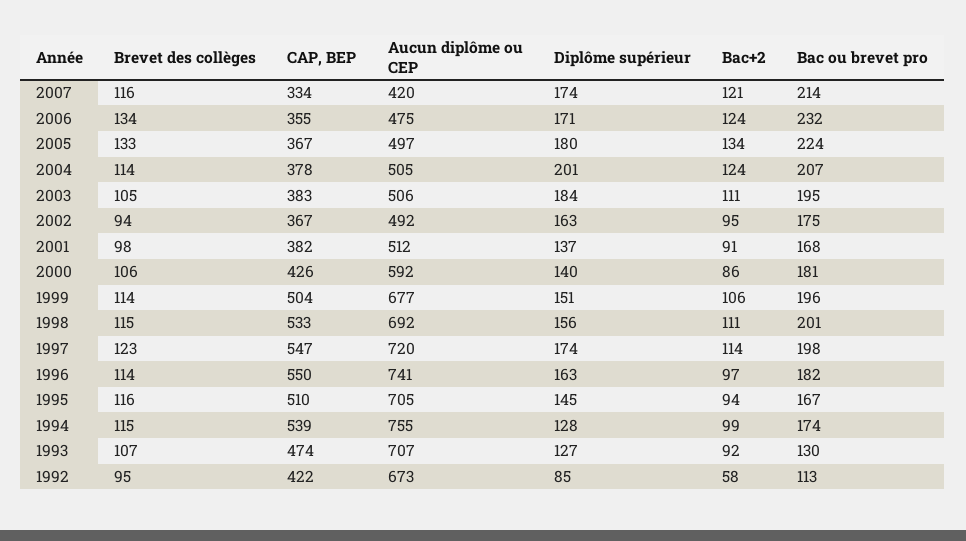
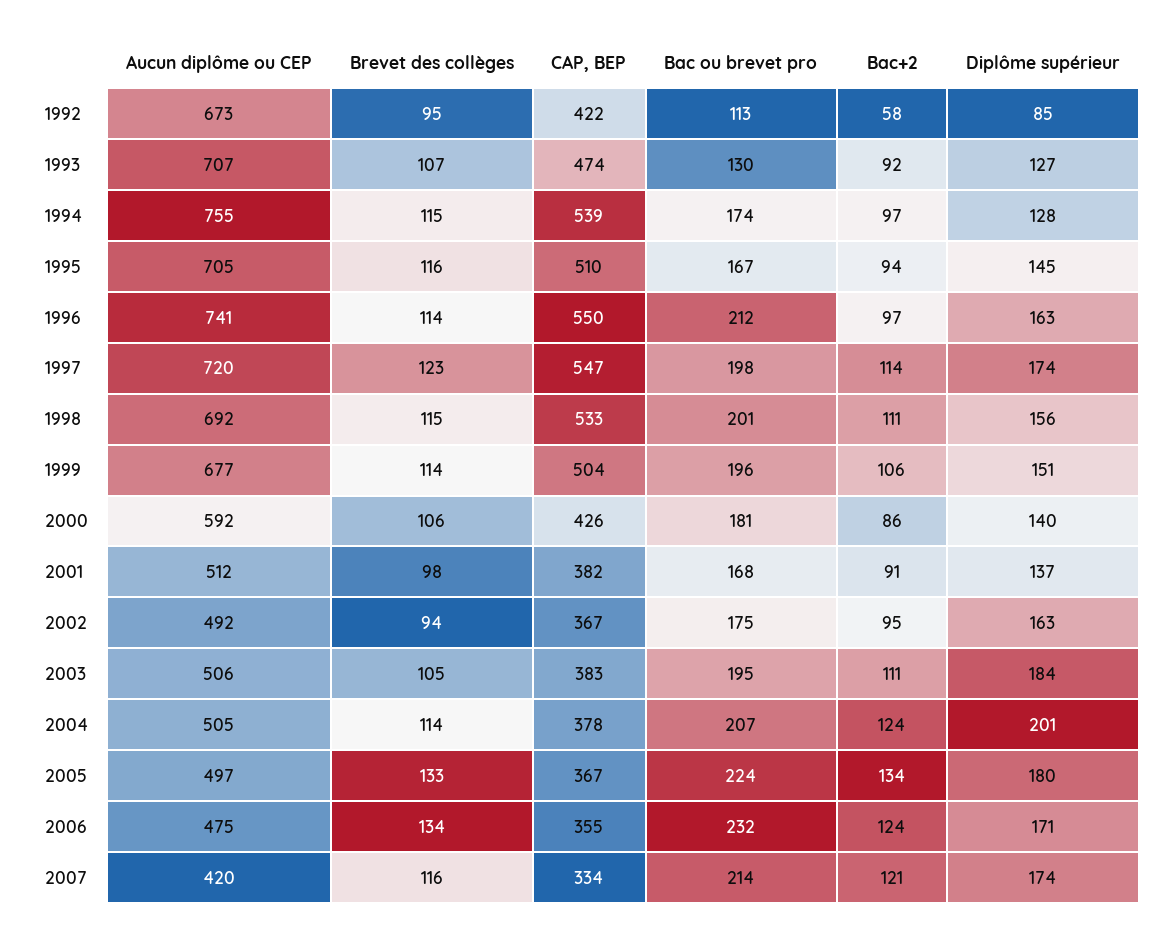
Bac ou brevet pro, 1996: 182 -> 212
Bac+2, 1994: 99 -> 97

